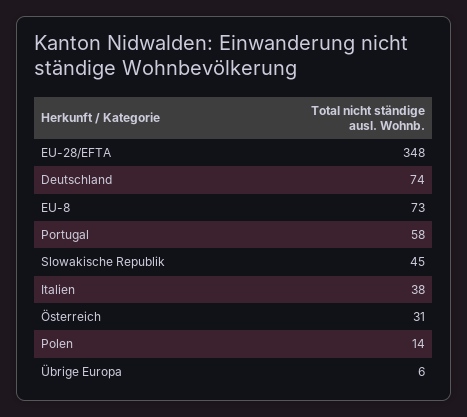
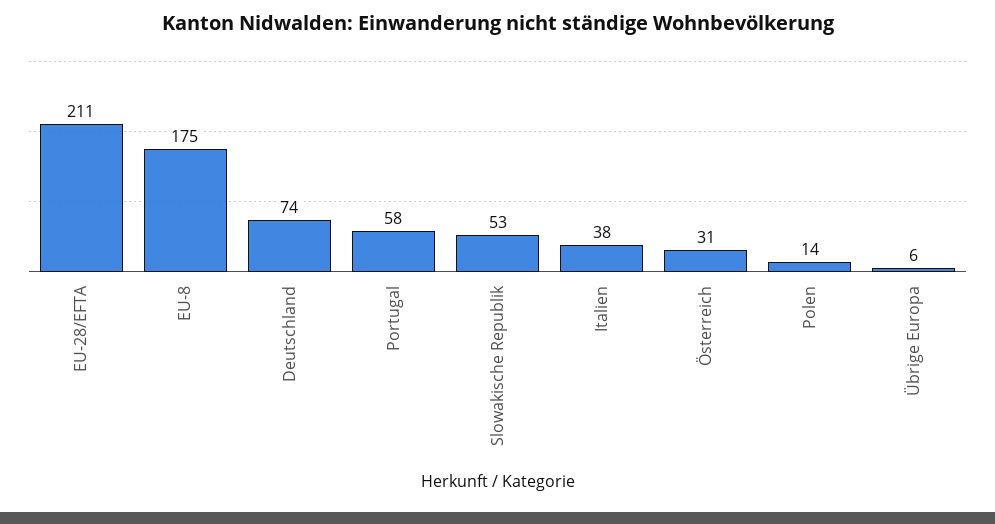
EU-28/EFTA: 348 -> 211
EU-8: 73 -> 175
Slowakische Republik: 45 -> 53

